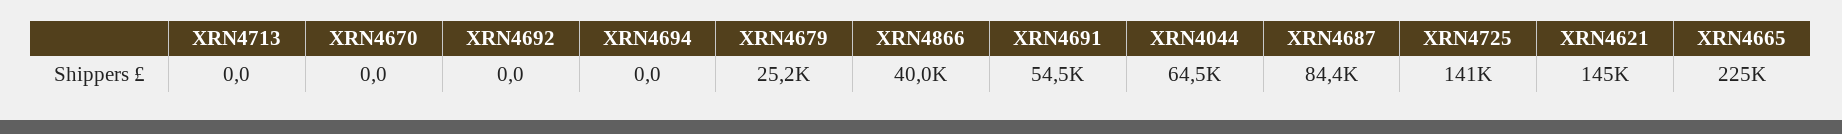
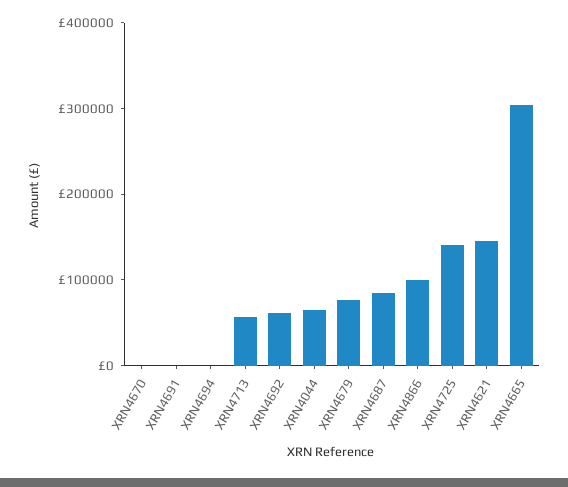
XRN4713: 0 -> 60000
XRN4692: 0 -> 60000
XRN4679: 25200 -> 80000
XRN4866: 40000 -> 100000
XRN4691: 54500 -> 0
XRN4665: 225000 -> 300000

